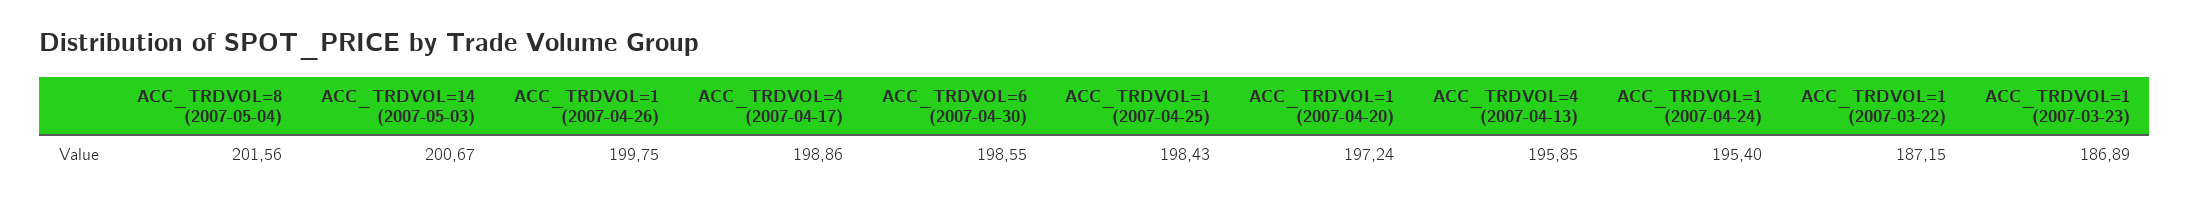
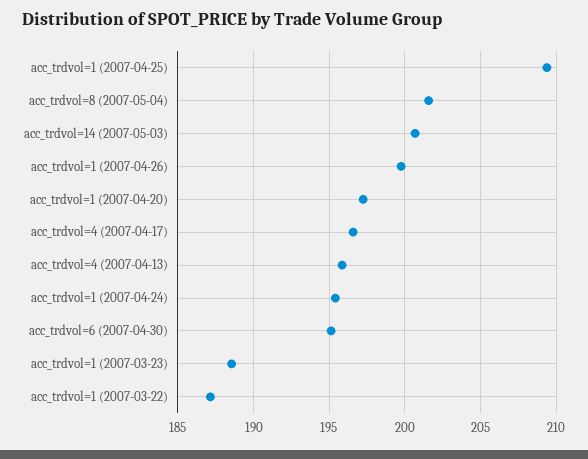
ACC_TRDVOL=4 (2007-04-17): 198.86 -> 196.5
ACC_TRDVOL=6 (2007-04-30): 198.55 -> 195
ACC_TRDVOL=1 (2007-04-25): 198.43 -> 209.5
ACC_TRDVOL=1 (2007-03-23): 186.89 -> 188.5

